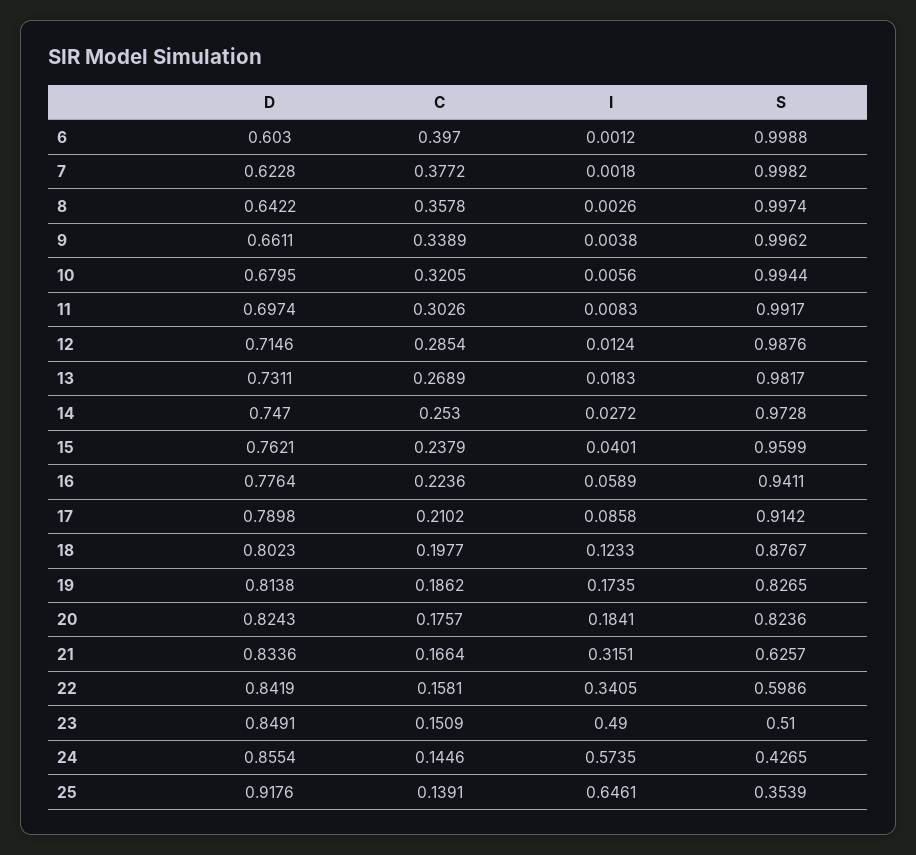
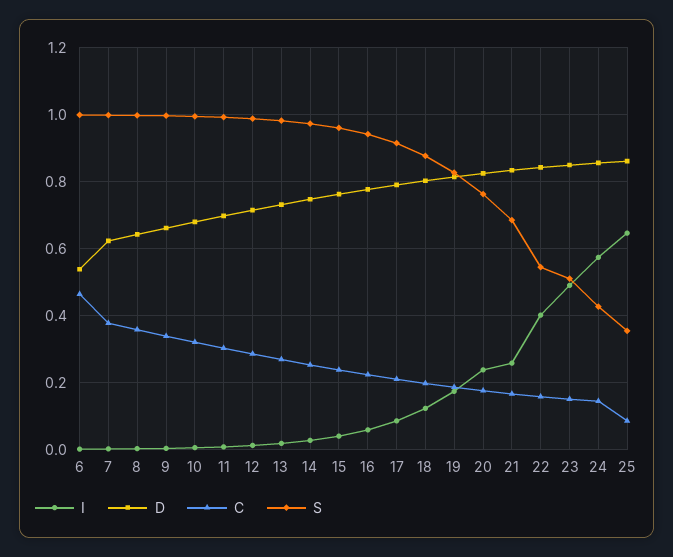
D, 6: 0.603 -> 0.54
C, 6: 0.397 -> 0.46
I, 20: 0.1841 -> 0.24
S, 20: 0.8236 -> 0.76
I, 21: 0.3151 -> 0.26
S, 21: 0.6257 -> 0.68
I, 22: 0.3405 -> 0.4
S, 22: 0.5986 -> 0.54
D, 25: 0.9176 -> 0.86
C, 25: 0.1391 -> 0.08

